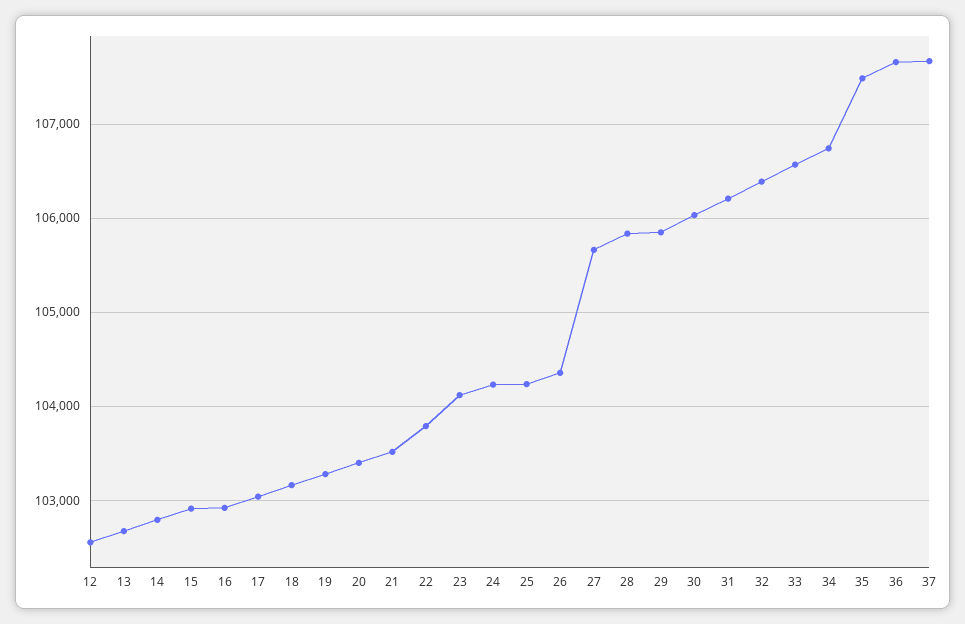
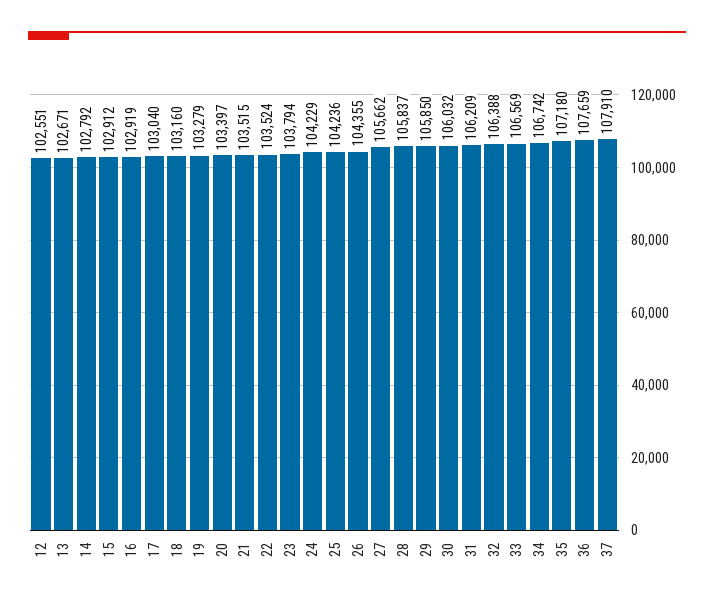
22: 103800 -> 103524
23: 104100 -> 103794
35: 107500 -> 107180
37: 107700 -> 107910

